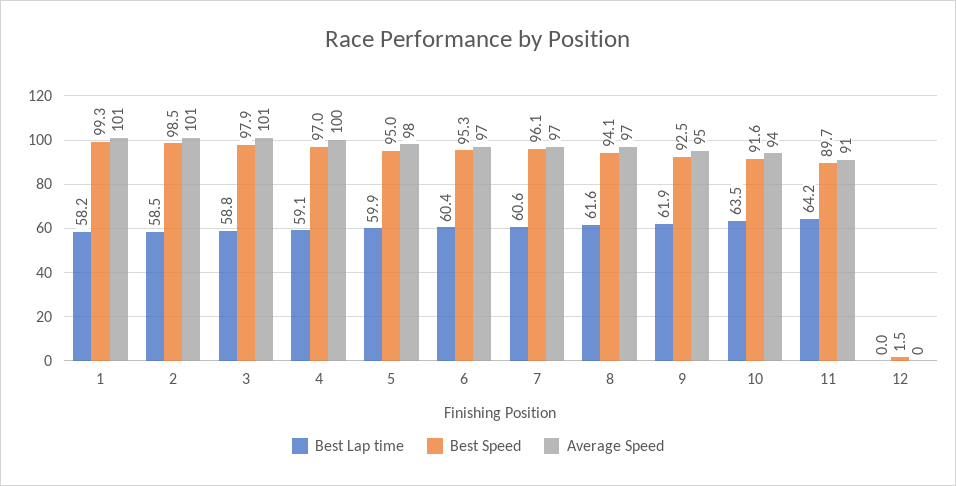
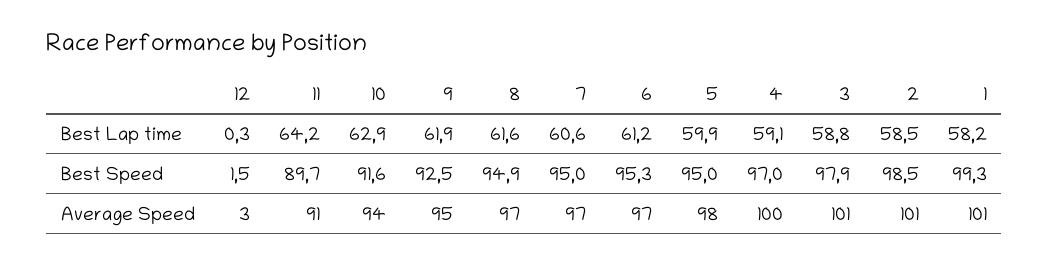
Best Lap time, 6: 60.4 -> 61.2
Best Speed, 7: 96.1 -> 95
Best Speed, 8: 94.1 -> 94.9
Best Lap time, 10: 63.5 -> 62.9
Best Lap time, 12: 0 -> 0.3
Average Speed, 12: 0 -> 3

